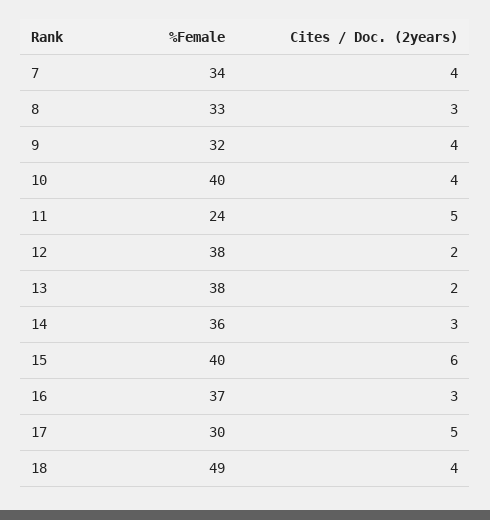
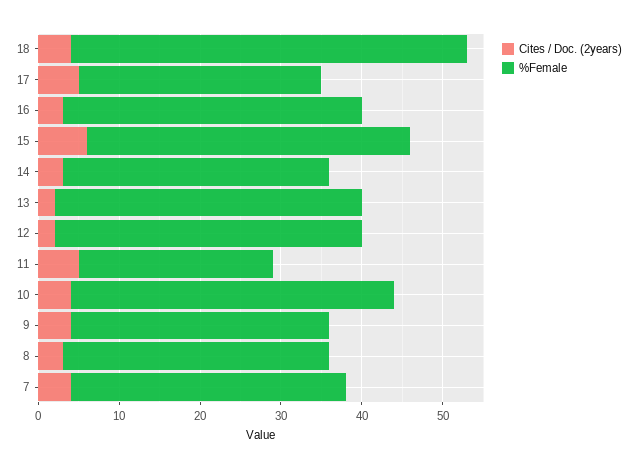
%Female, 14: 36 -> 33

